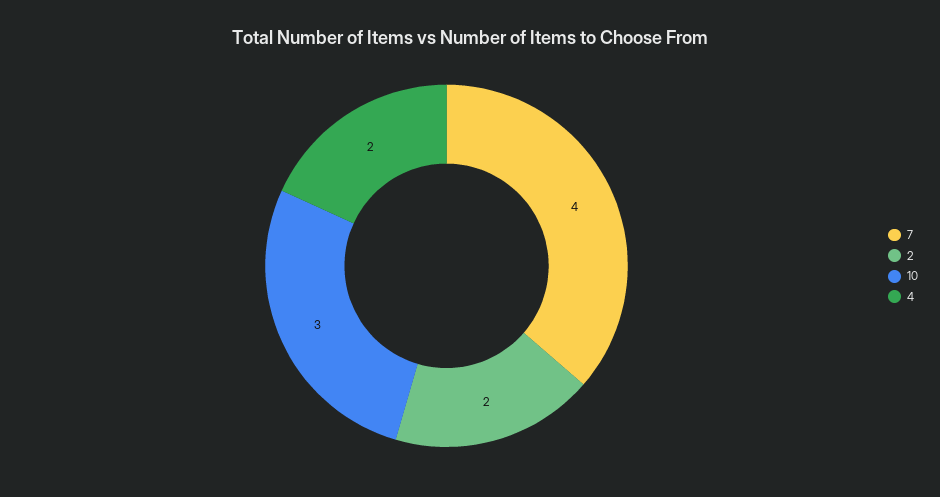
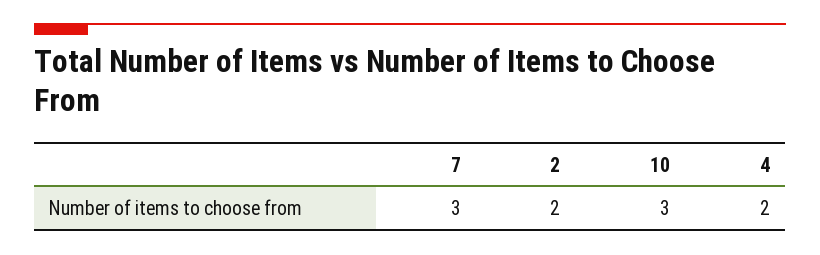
7: 4 -> 3

